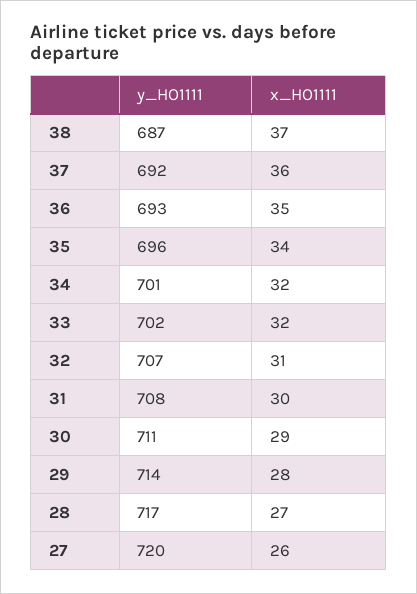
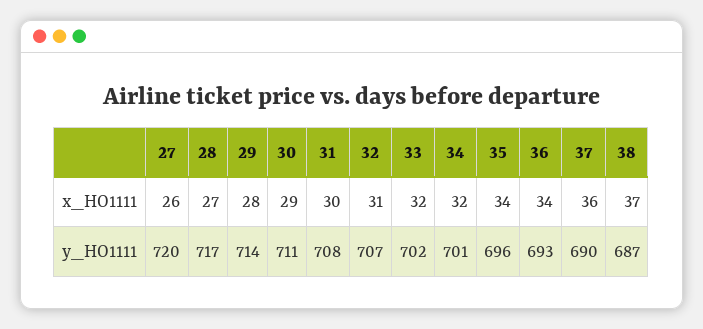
y_HO1111, 37: 692 -> 690
x_HO1111, 36: 35 -> 34

